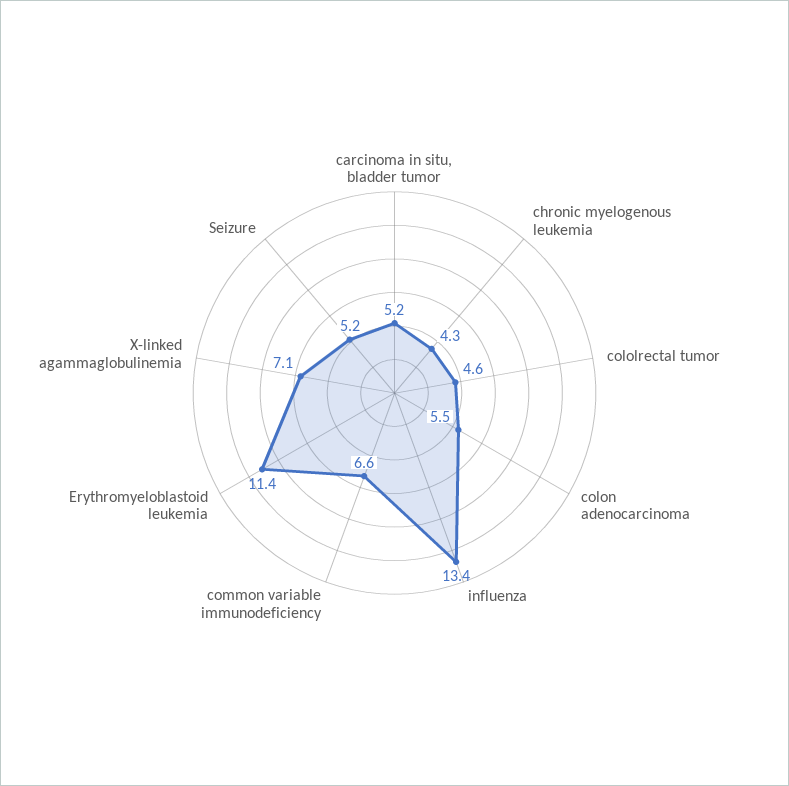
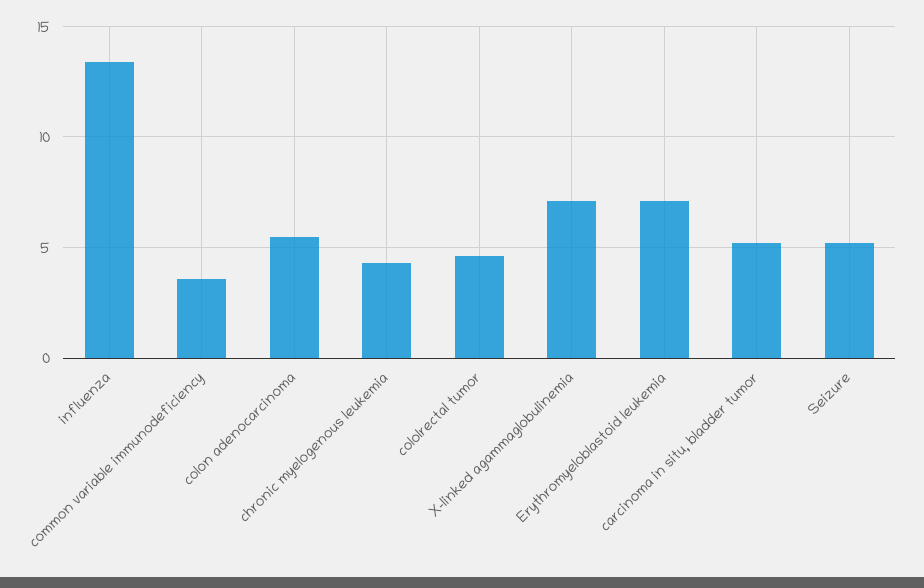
common variable immunodeficiency: 6.6 -> 3.5
Erythromyeloblastoid leukemia: 11.4 -> 7

